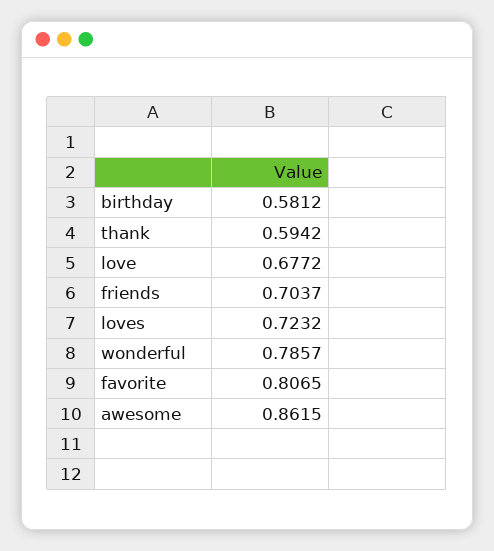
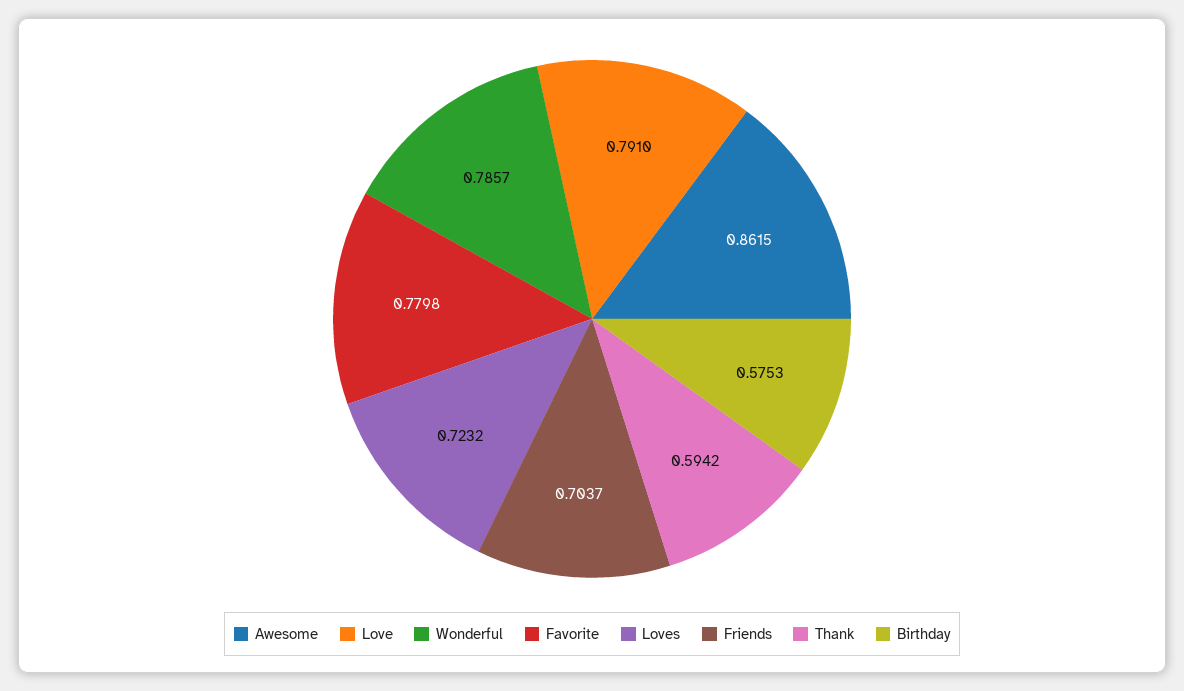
birthday: 0.5812 -> 0.5753
love: 0.6772 -> 0.791
favorite: 0.8065 -> 0.7798

